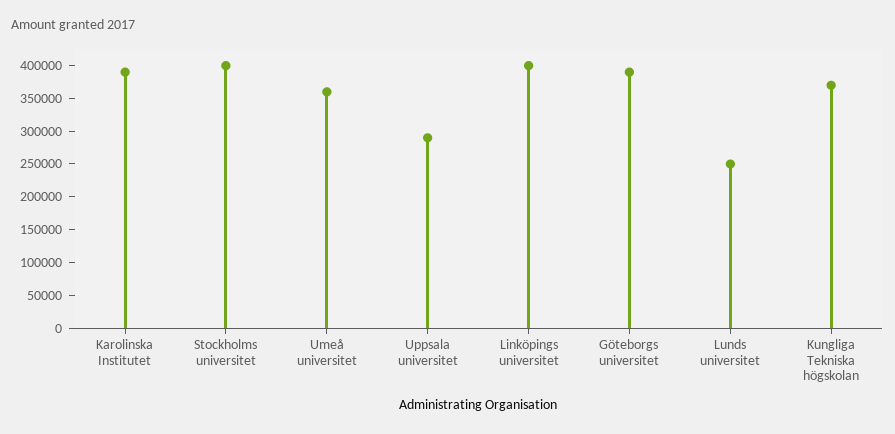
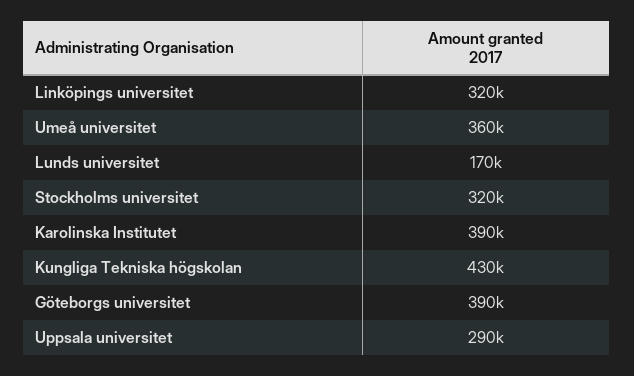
Stockholms universitet: 400000 -> 320000
Linköpings universitet: 400000 -> 320000
Lunds universitet: 250000 -> 170000
Kungliga Tekniska högskolan: 375000 -> 430000

